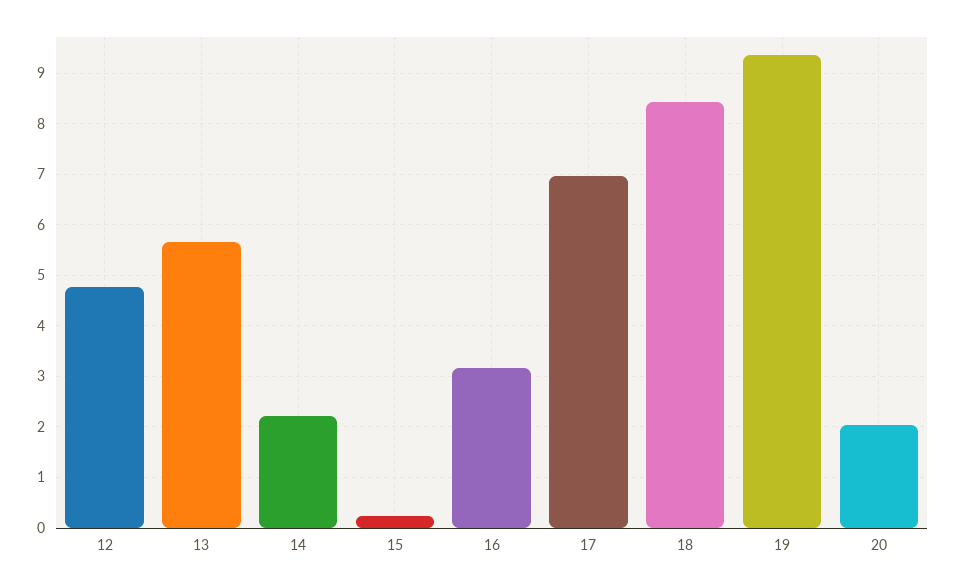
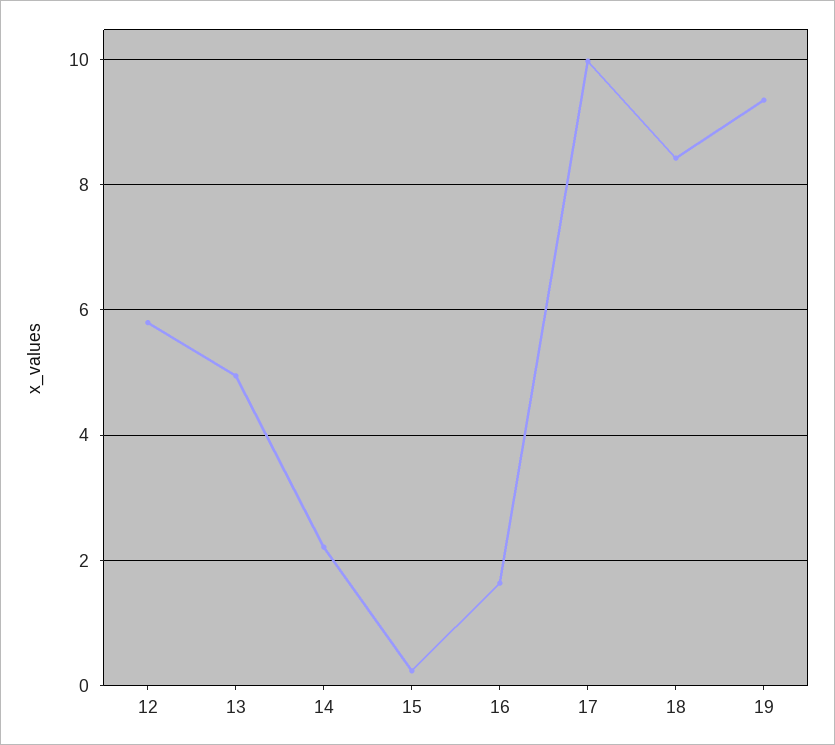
12: 4.8 -> 5.8
13: 5.6 -> 5
16: 3.2 -> 1.6
17: 7 -> 10
20: 2 -> none

